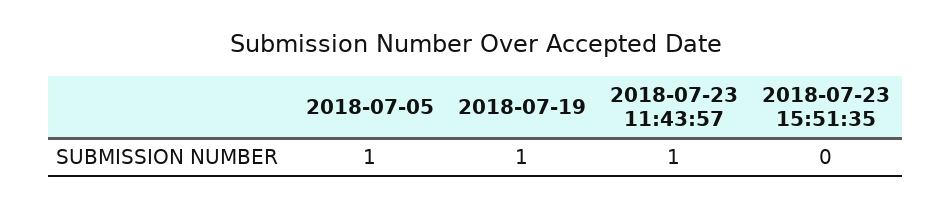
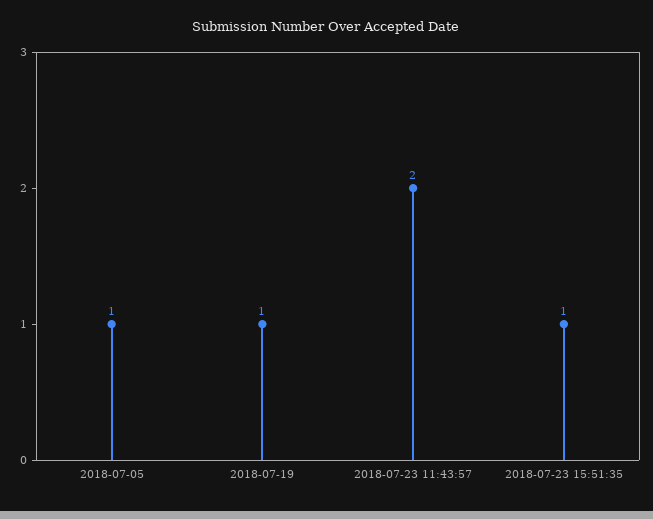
2018-07-23 11:43:57: 1 -> 2
2018-07-23 15:51:35: 0 -> 1

